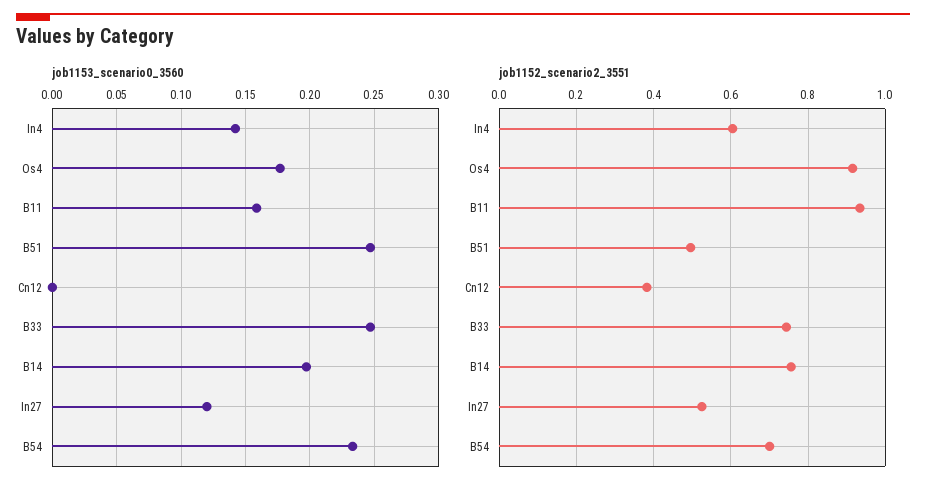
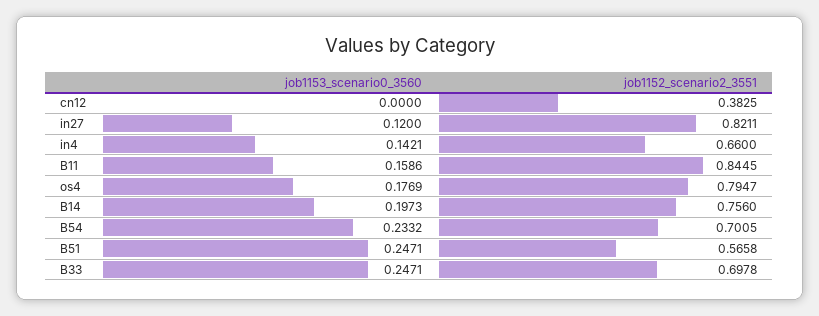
job1152_scenario2_3551, In4: 0.6 -> 0.66
job1152_scenario2_3551, Os4: 0.92 -> 0.7947
job1152_scenario2_3551, B11: 0.94 -> 0.8445
job1152_scenario2_3551, B51: 0.5 -> 0.5658
job1152_scenario2_3551, B33: 0.74 -> 0.6978
job1152_scenario2_3551, In27: 0.52 -> 0.8211

